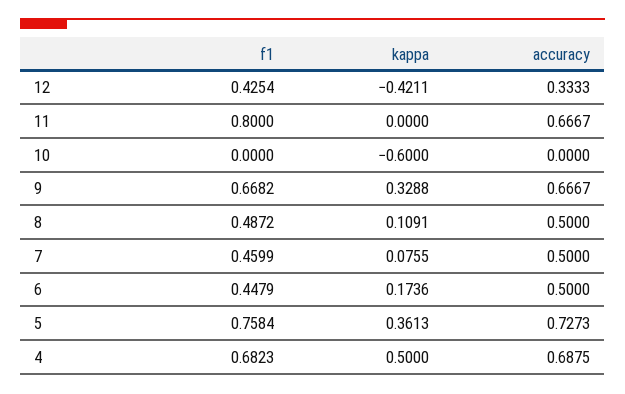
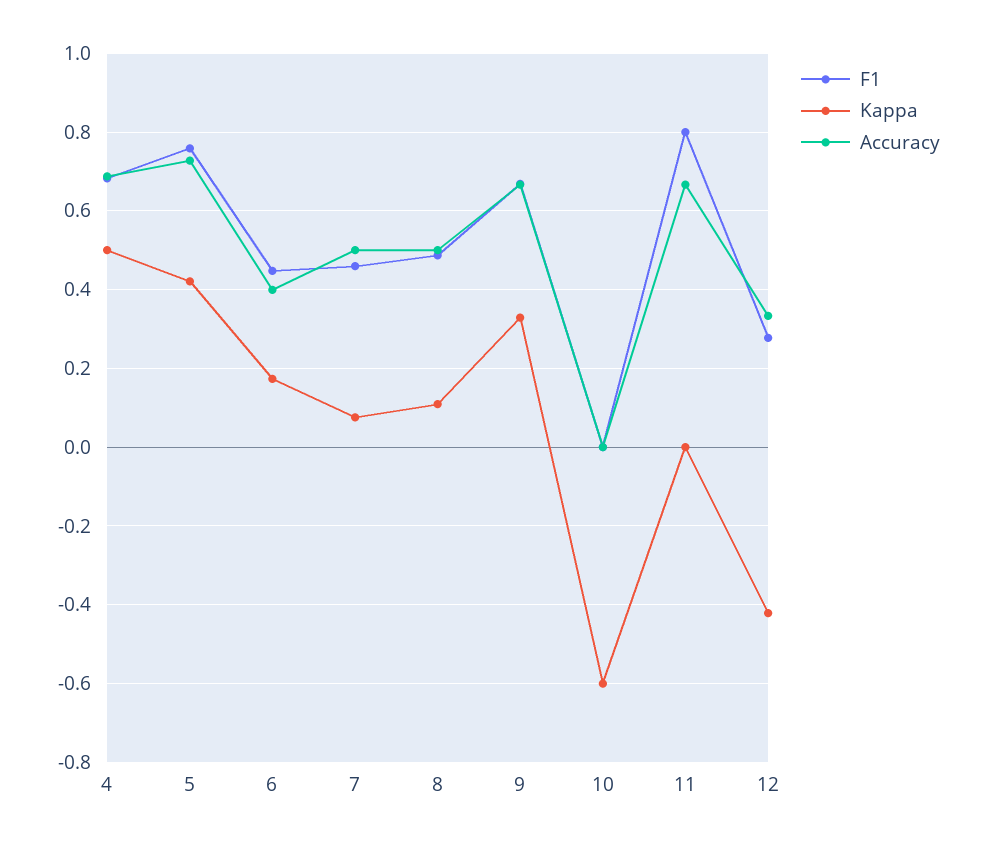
f1, 12: 0.4254 -> 0.28
accuracy, 6: 0.5 -> 0.4
kappa, 5: 0.3613 -> 0.42

